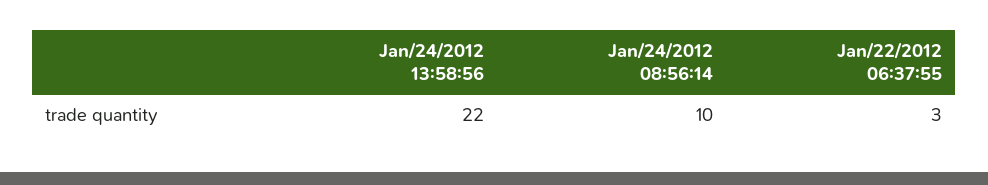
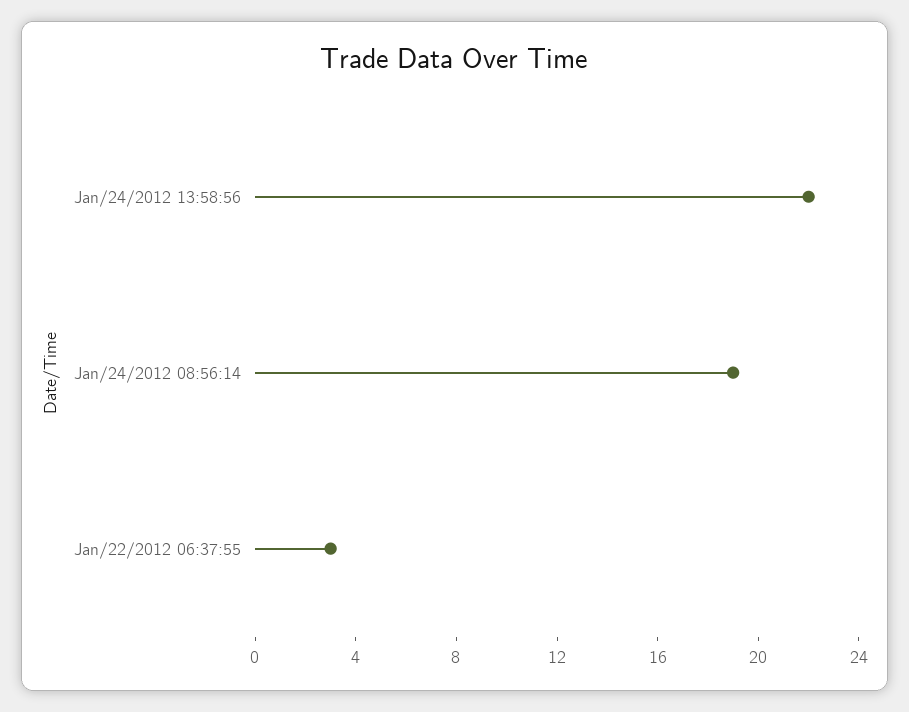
Jan/24/2012 08:56:14: 10 -> 19

